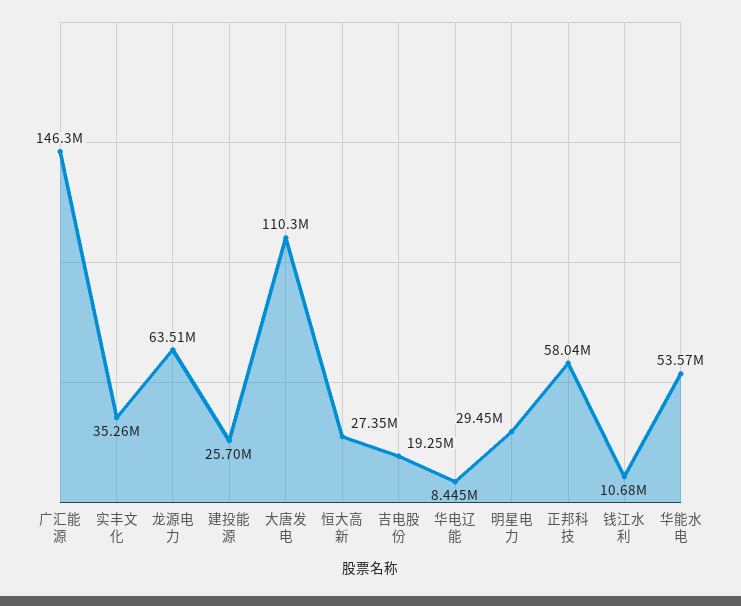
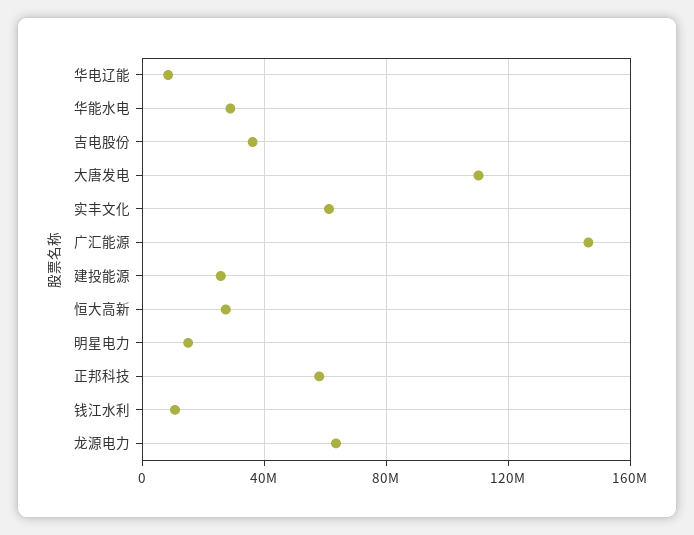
实丰文化: 35260000 -> 60000000
吉电股份: 19250000 -> 35000000
明星电力: 29450000 -> 15000000
华能水电: 53570000 -> 30000000

